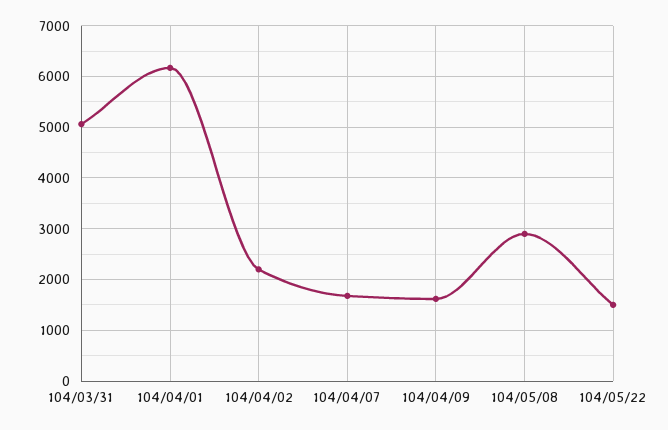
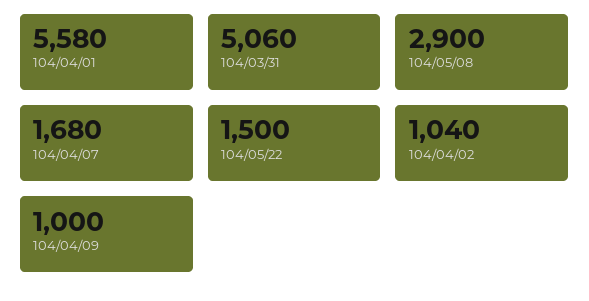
104/04/01: 6200 -> 5580
104/04/02: 2200 -> 1040
104/04/09: 1600 -> 1000

